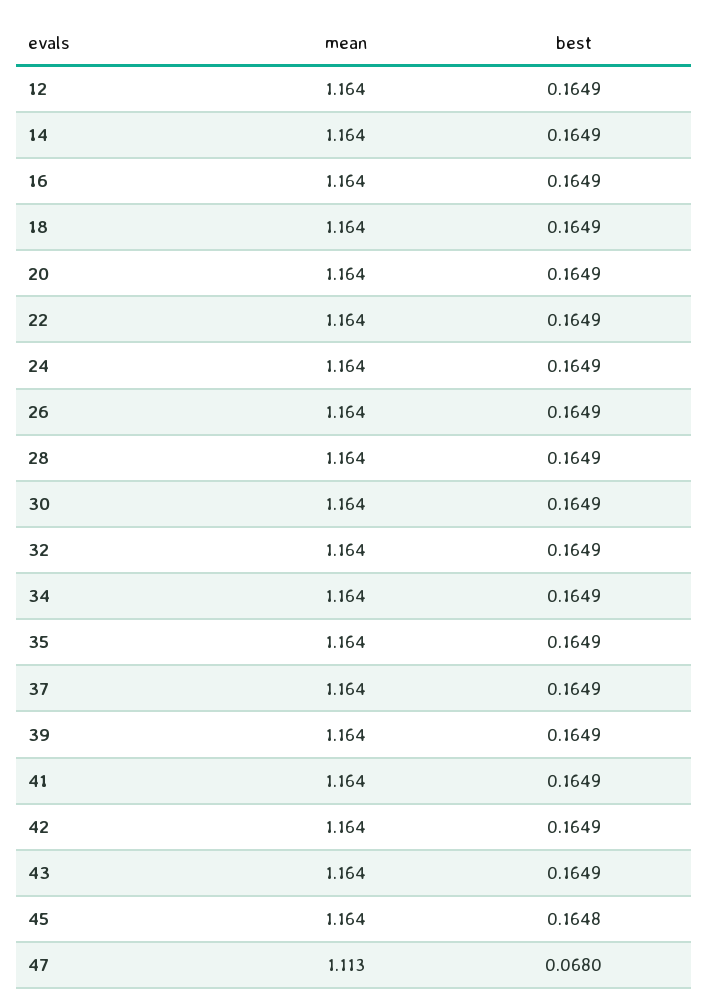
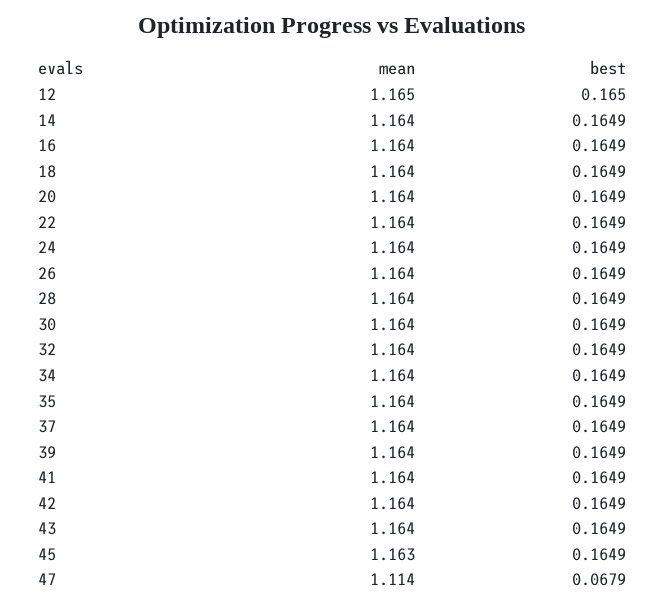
mean, 12: 1.164 -> 1.165
best, 12: 0.1649 -> 0.165
mean, 45: 1.164 -> 1.163
best, 45: 0.1648 -> 0.1649
mean, 47: 1.113 -> 1.114
best, 47: 0.068 -> 0.0679

